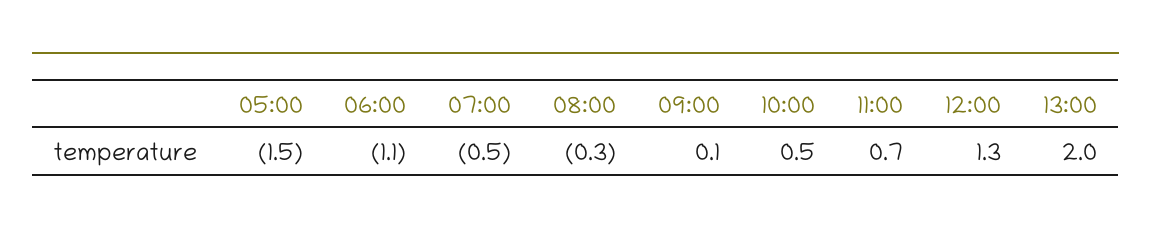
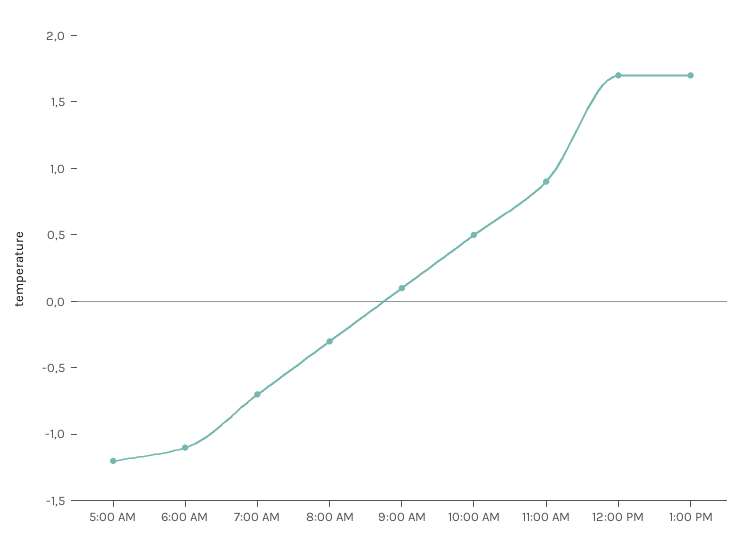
05:00: -1.5 -> -1.2
07:00: -0.5 -> -0.7
11:00: 0.7 -> 0.9
12:00: 1.3 -> 1.7
13:00: 2 -> 1.7

